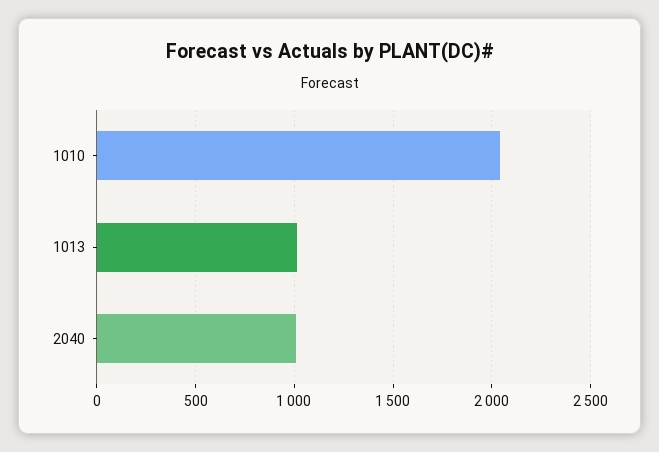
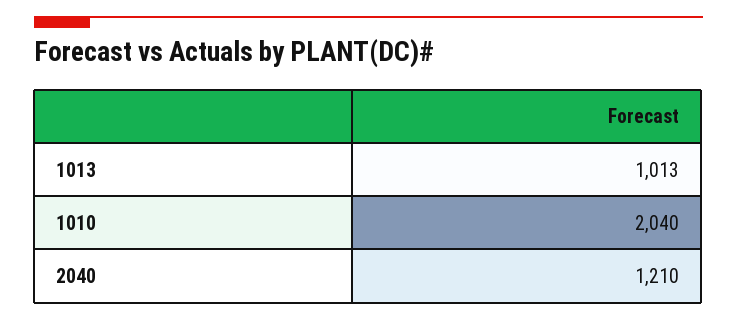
2040: 1000 -> 1210

